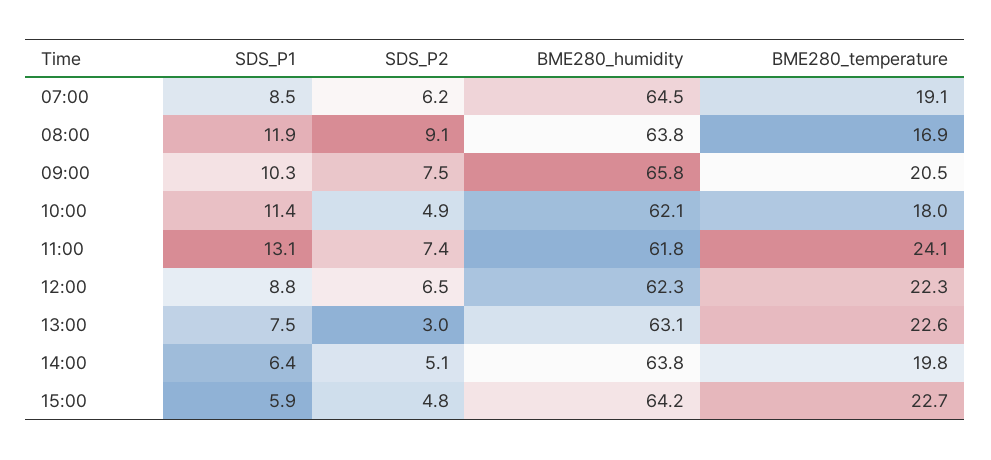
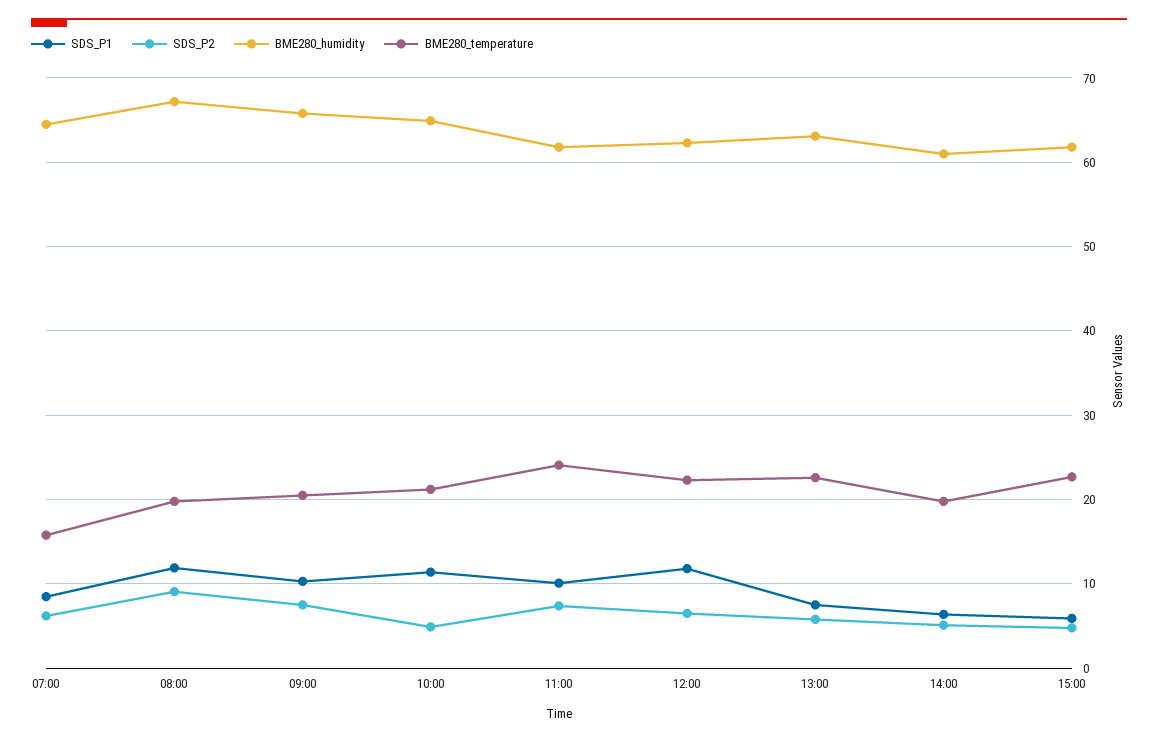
BME280_temperature, 07:00: 19.1 -> 16
BME280_humidity, 08:00: 63.8 -> 67
BME280_temperature, 08:00: 16.9 -> 20
BME280_humidity, 10:00: 62.1 -> 65
BME280_temperature, 10:00: 18 -> 21
SDS_P1, 11:00: 13.1 -> 10
SDS_P1, 12:00: 8.8 -> 12
SDS_P2, 13:00: 3 -> 6
BME280_humidity, 14:00: 63.8 -> 61
BME280_humidity, 15:00: 64.2 -> 62

